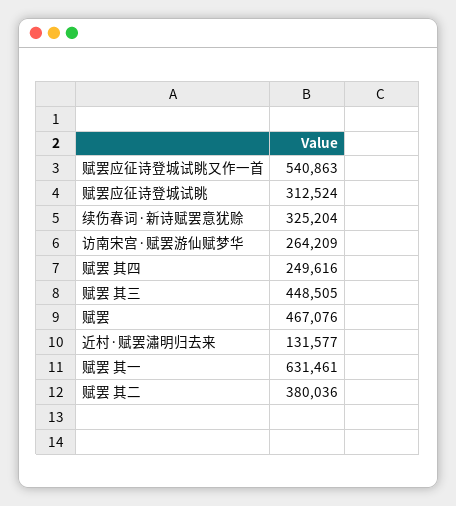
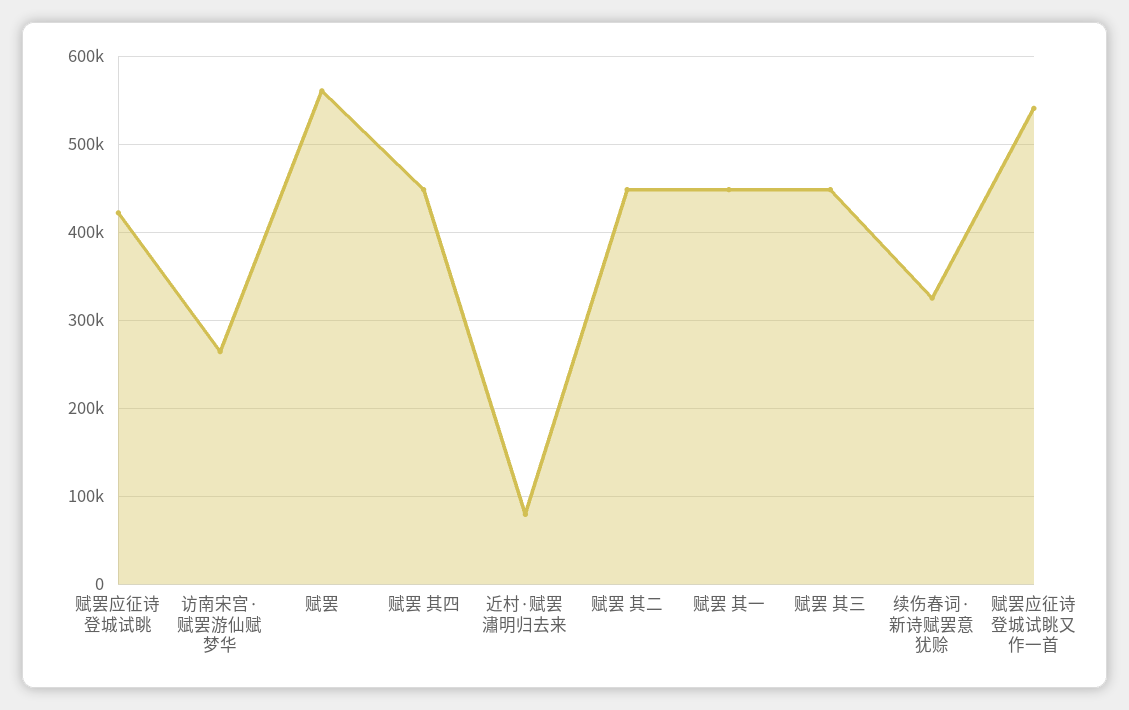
赋罢应征诗登城试眺: 312524 -> 420000
赋罢 其四: 249616 -> 450000
赋罢: 467076 -> 560000
近村·赋罢潚明归去来: 131577 -> 80000
赋罢 其一: 631461 -> 450000
赋罢 其二: 380036 -> 450000

